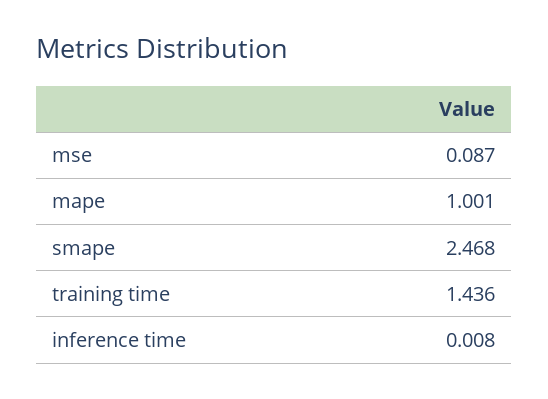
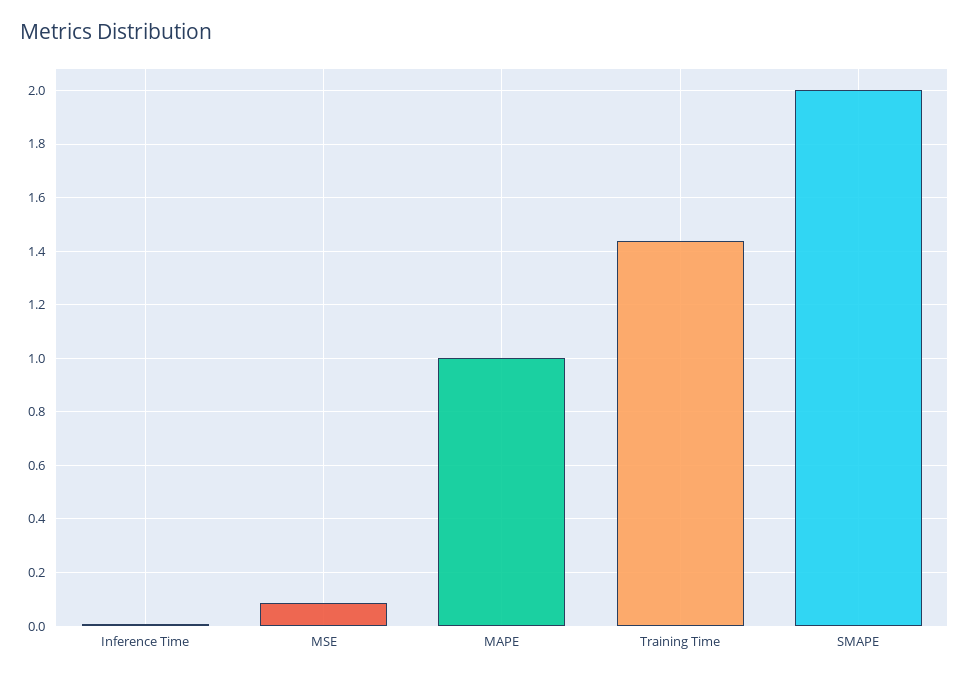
smape: 2.468 -> 2

